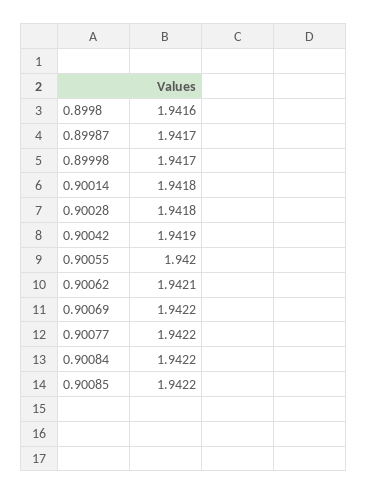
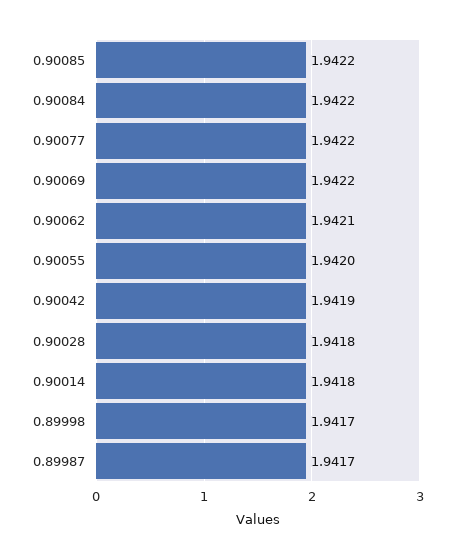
0.8998: 1.9416 -> none

